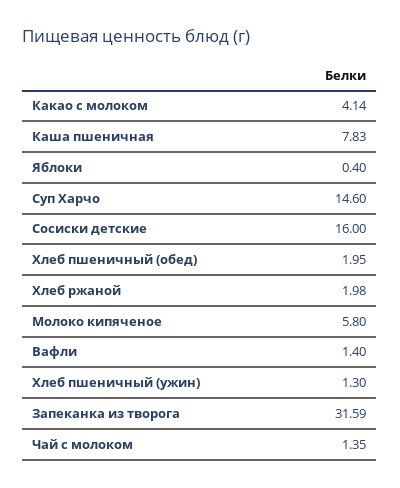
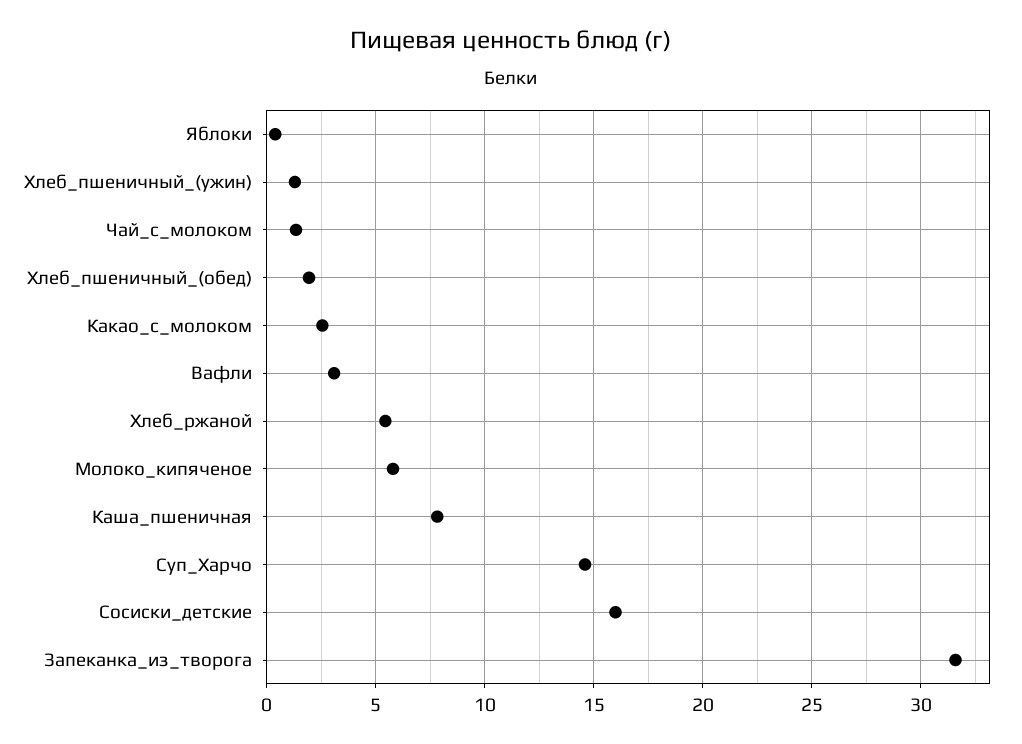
Какао с молоком: 4.14 -> 2.5
Хлеб ржаной: 1.98 -> 5.5
Вафли: 1.4 -> 3

